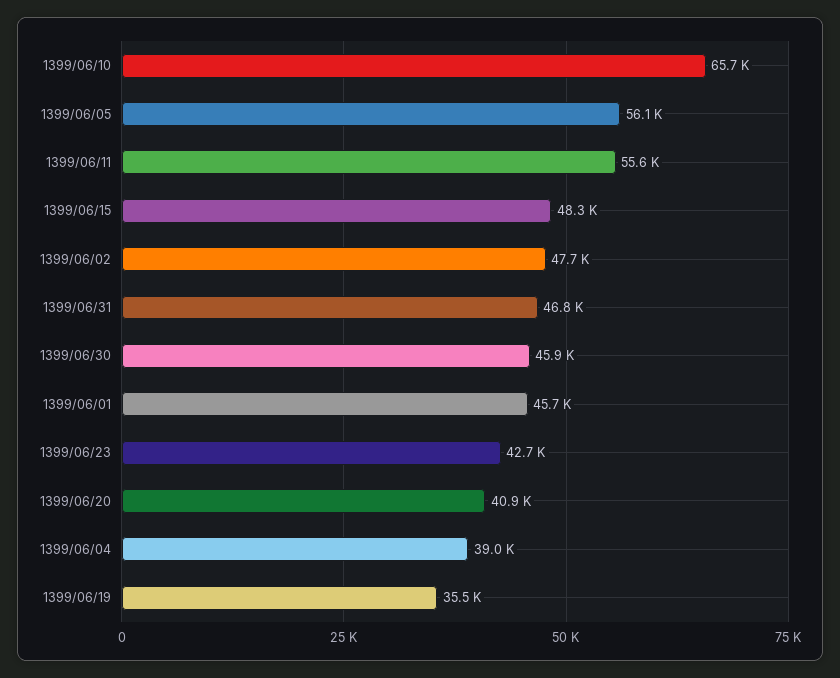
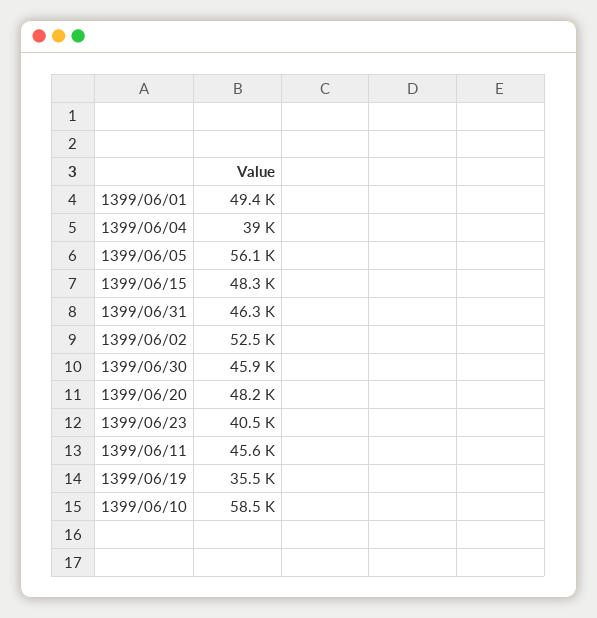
1399/06/10: 65700 -> 58500
1399/06/11: 55600 -> 45600
1399/06/02: 47700 -> 52500
1399/06/31: 46800 -> 46300
1399/06/01: 45700 -> 49400
1399/06/23: 42700 -> 40500
1399/06/20: 40900 -> 48200

